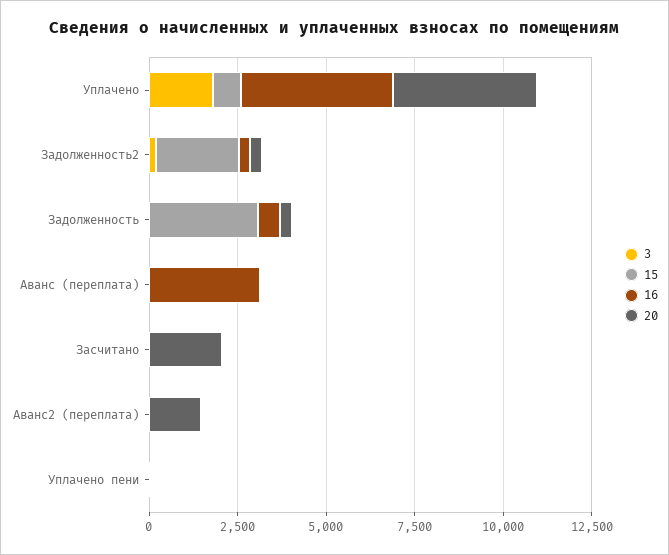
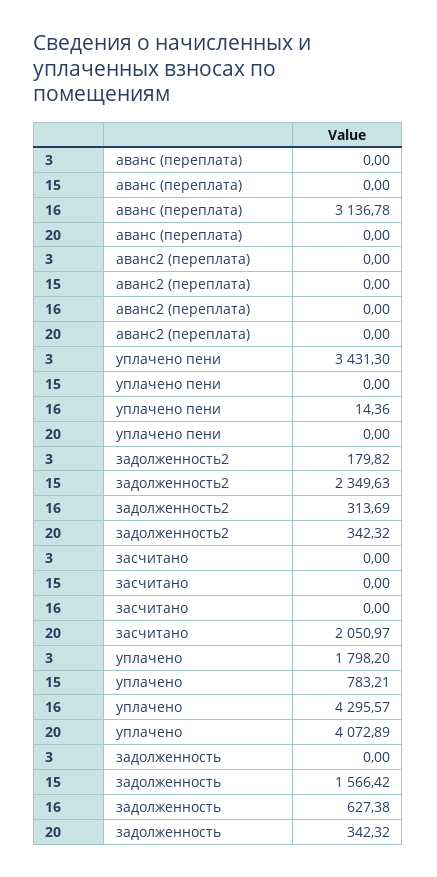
15, Задолженность: 3000 -> 1566.42
20, Аванс2 (переплата): 1500 -> 0
3, Уплачено пени: 0 -> 3431.3

